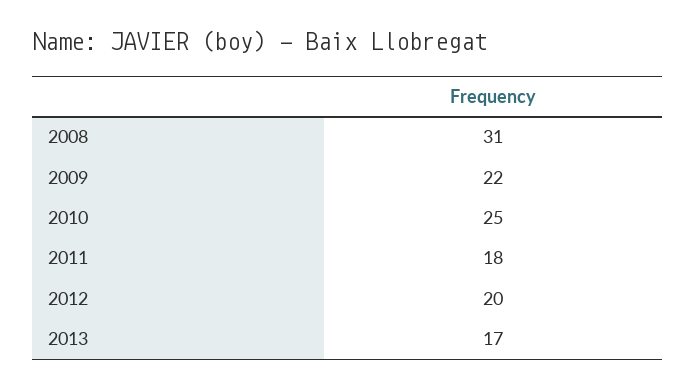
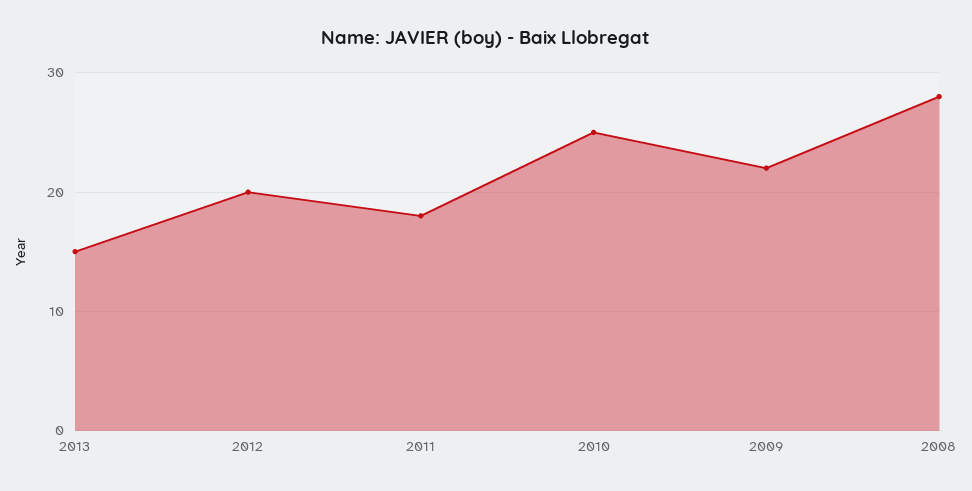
2008: 31 -> 28
2013: 17 -> 15

